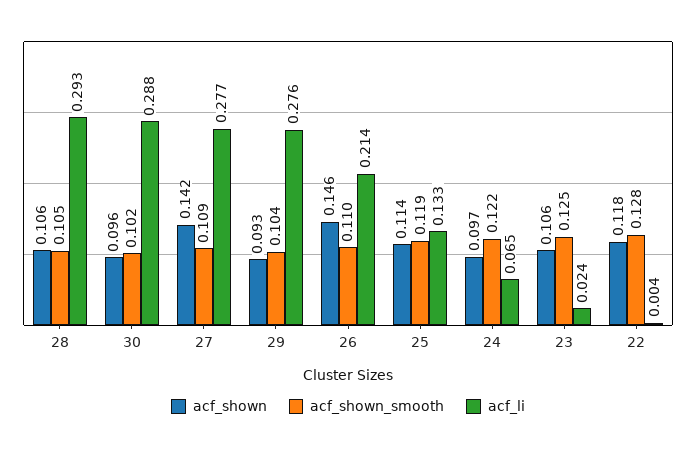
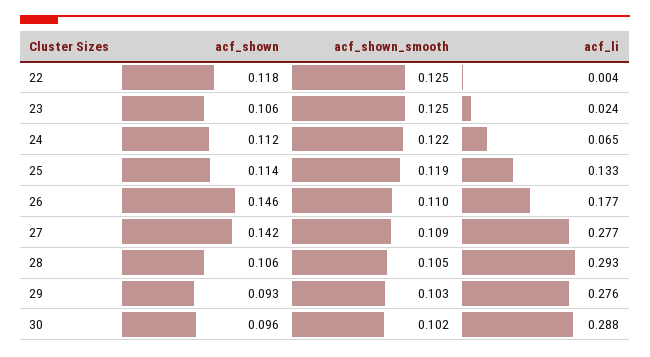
acf_shown_smooth, 29: 0.104 -> 0.103
acf_li, 26: 0.214 -> 0.177
acf_shown, 24: 0.097 -> 0.112
acf_shown_smooth, 22: 0.128 -> 0.125

